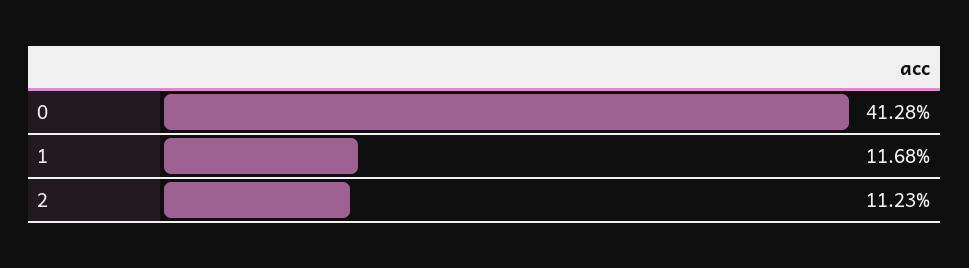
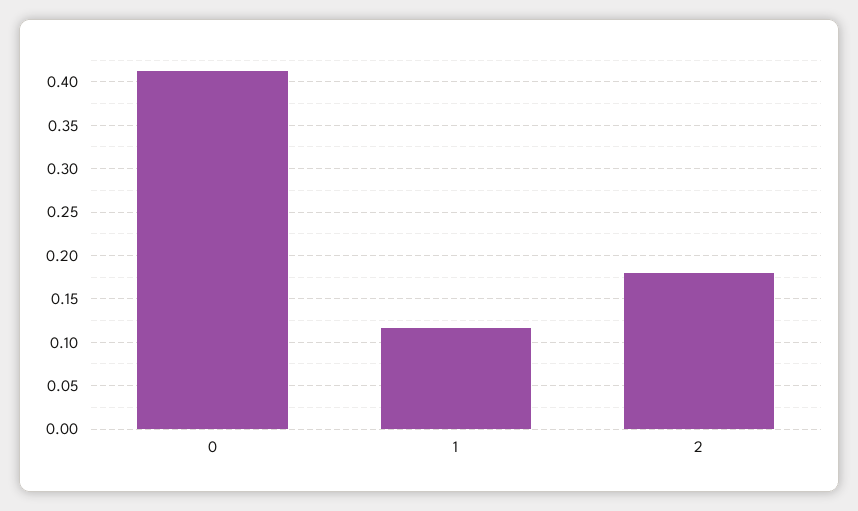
2: 0.1123 -> 0.18

